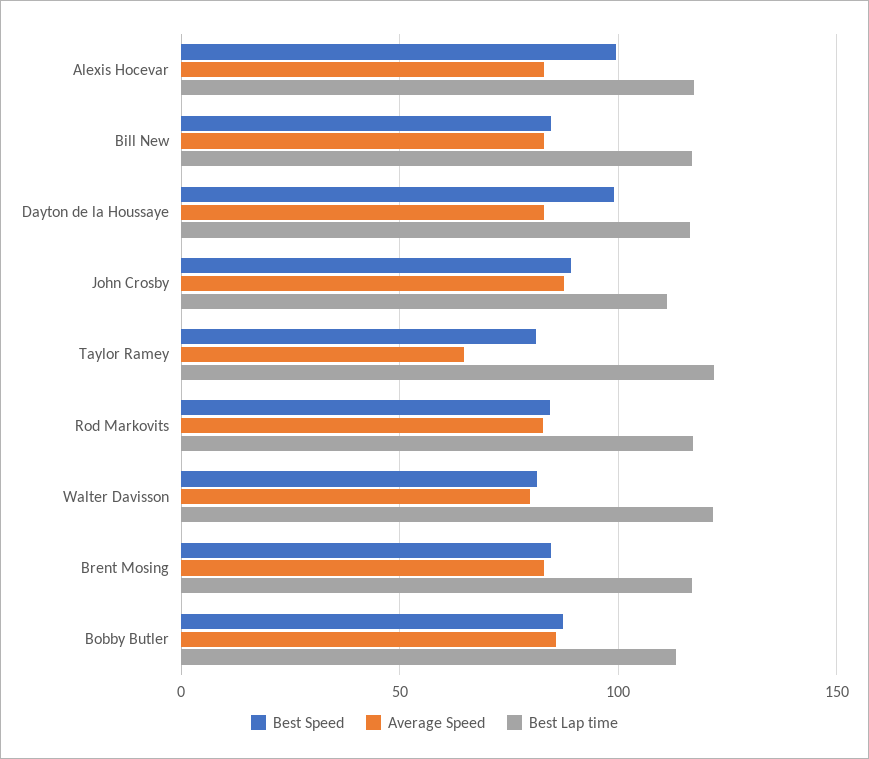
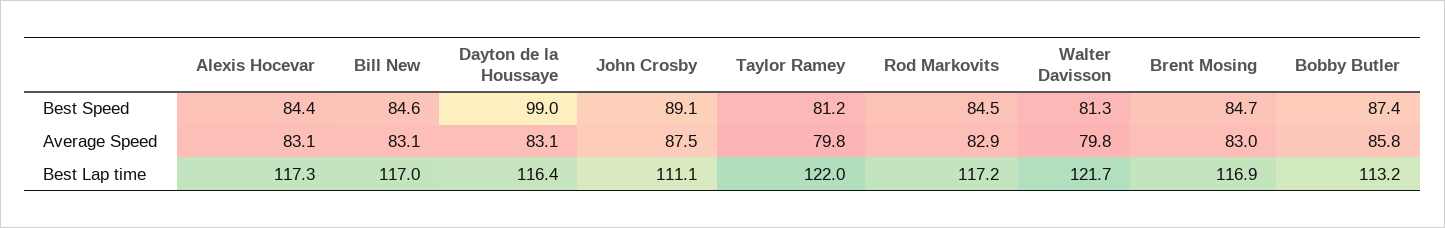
Best Speed, Alexis Hocevar: 100 -> 84.4
Average Speed, Taylor Ramey: 65 -> 79.8

